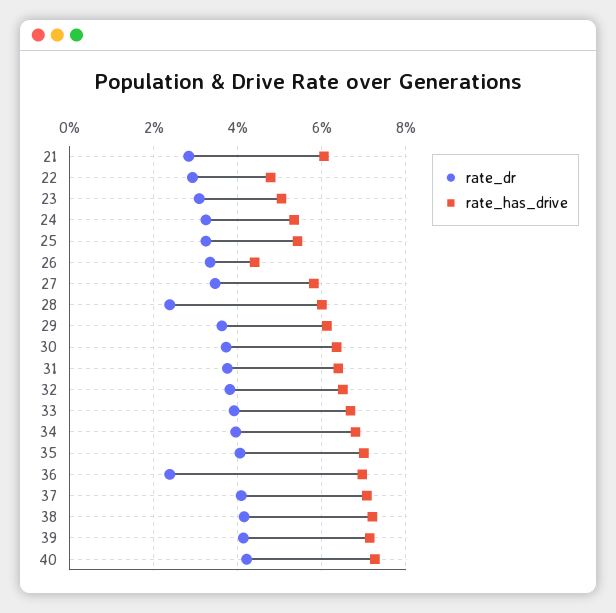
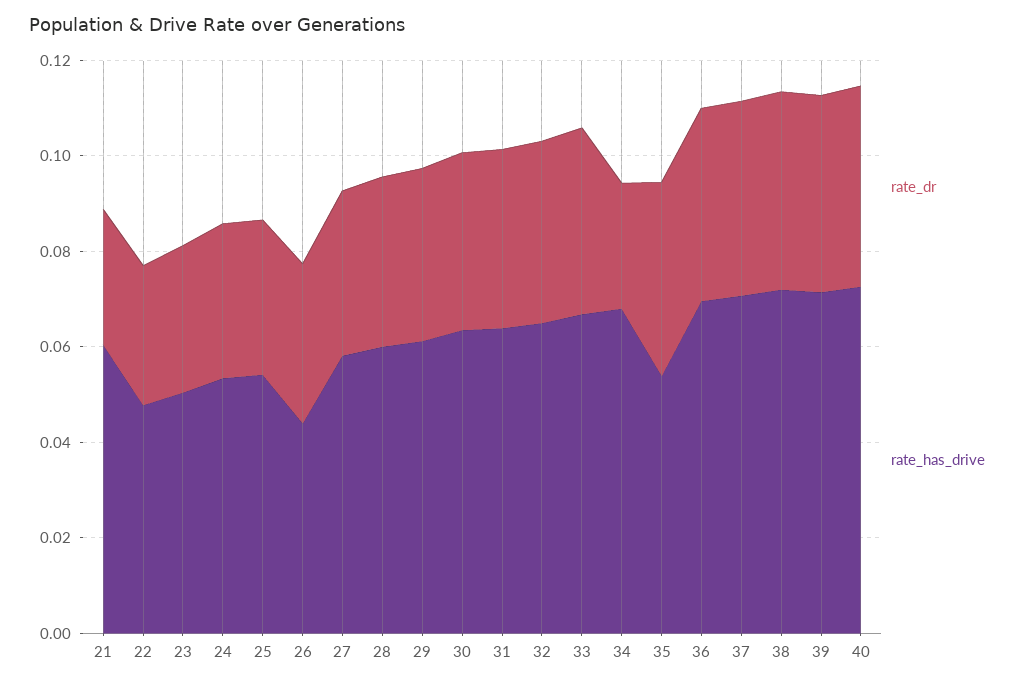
rate_dr, 28: 0.024 -> 0.035
rate_dr, 34: 0.04 -> 0.025
rate_has_drive, 35: 0.07 -> 0.055
rate_dr, 36: 0.024 -> 0.04

